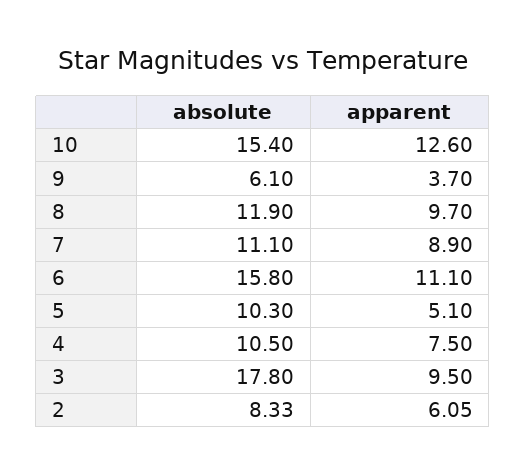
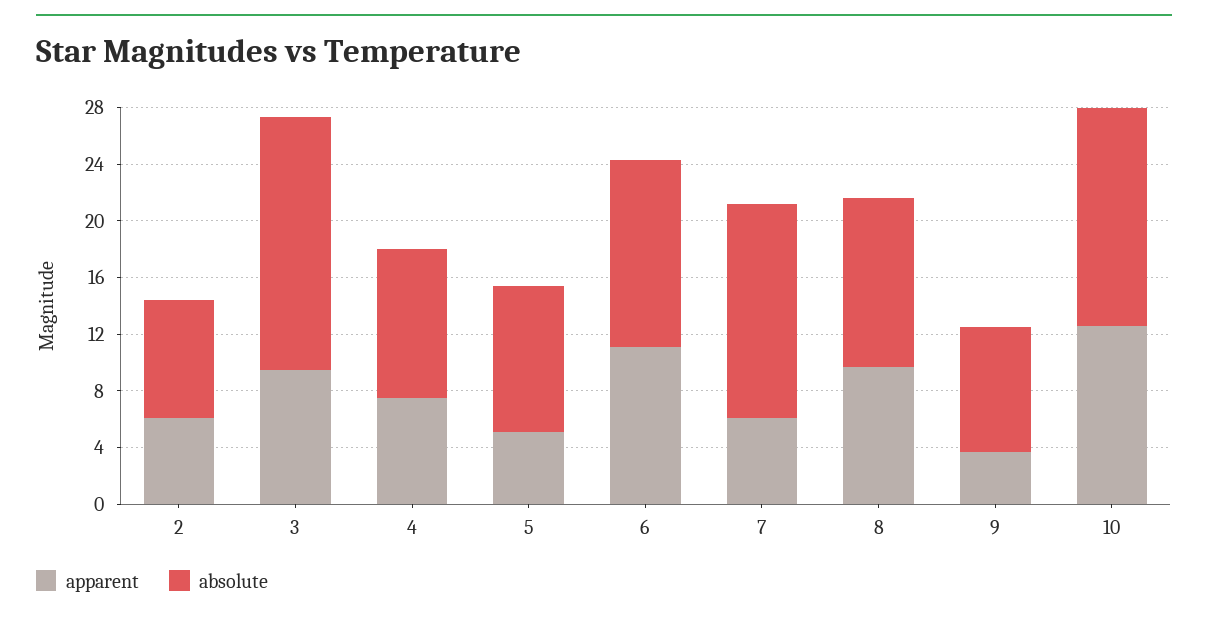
absolute, 9: 6.1 -> 9
absolute, 7: 11.1 -> 15
apparent, 7: 8.9 -> 6
absolute, 6: 15.8 -> 13

